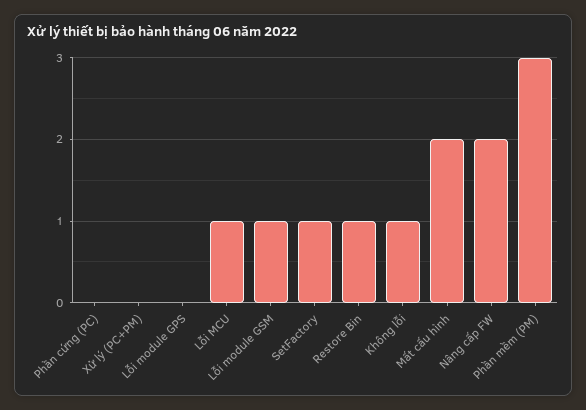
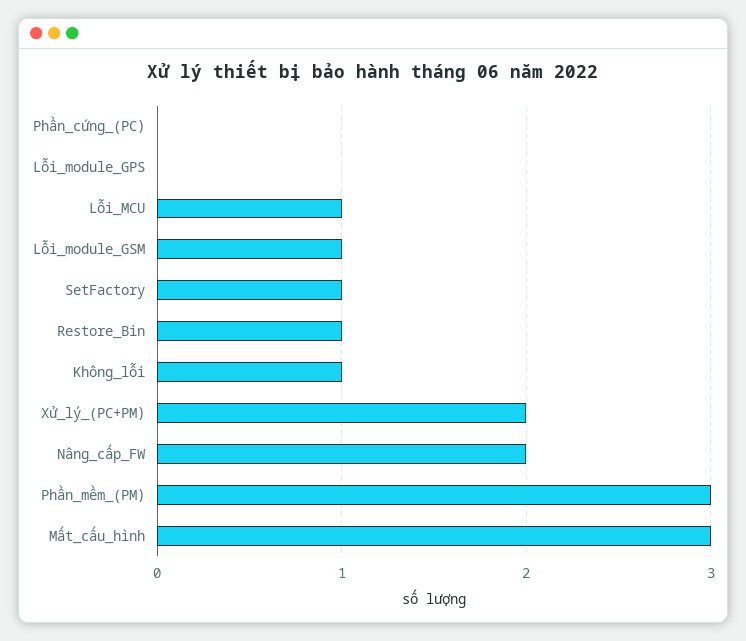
Xử lý (PC+PM): 0 -> 2
Mất cấu hình: 2 -> 3

